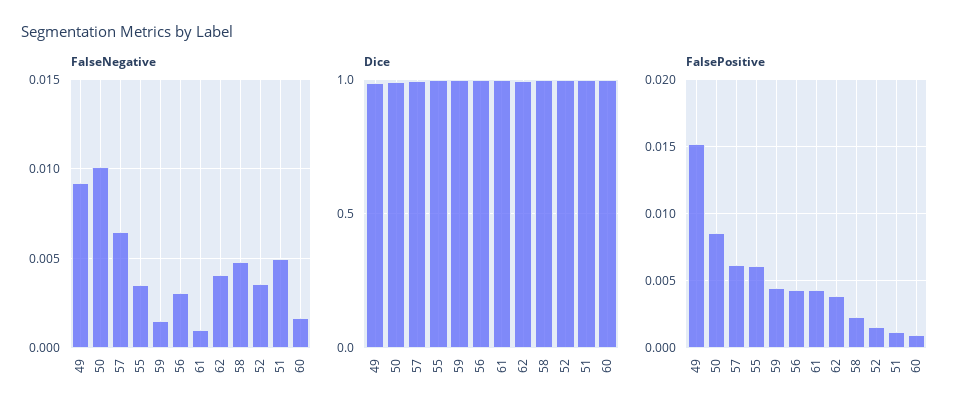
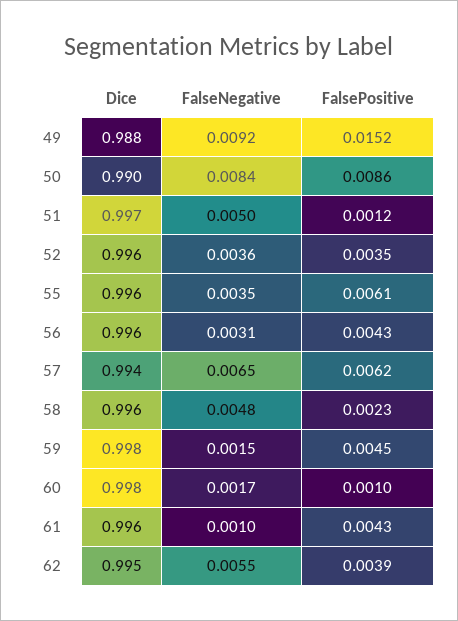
FalseNegative, 50: 0.01 -> 0.0084
FalseNegative, 62: 0.004 -> 0.0055
FalsePositive, 52: 0.0015 -> 0.0035

